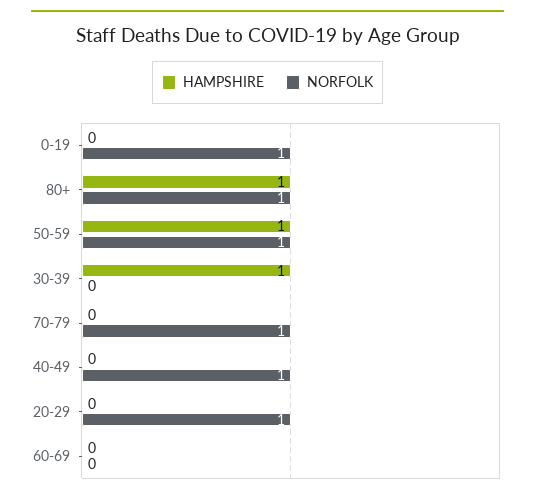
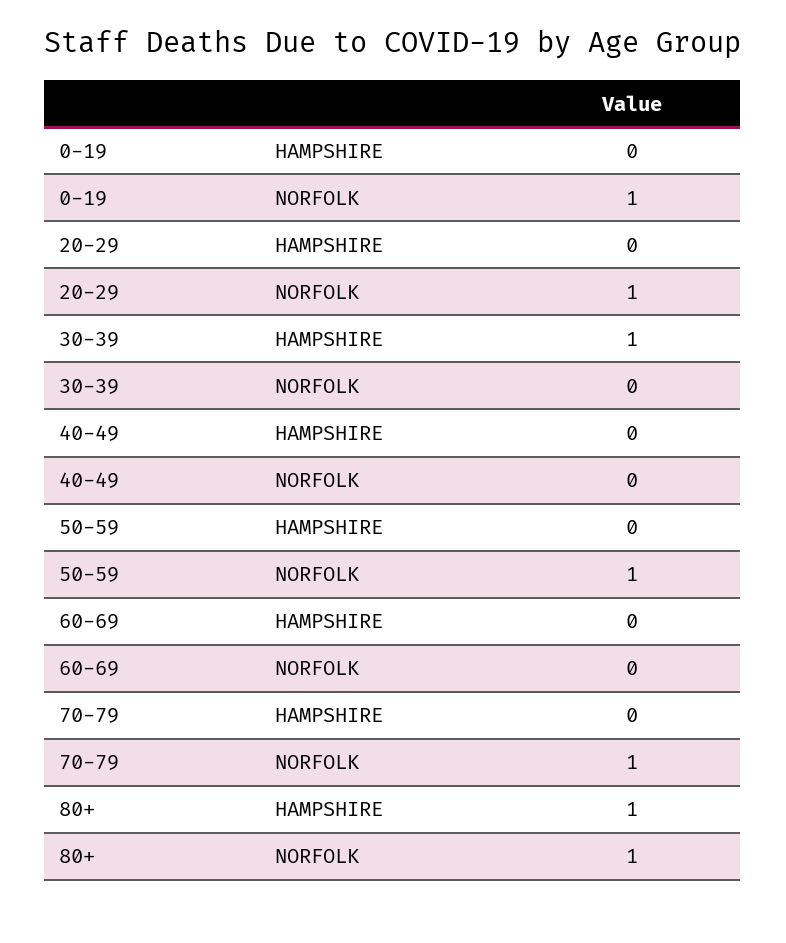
HAMPSHIRE, 50-59: 1 -> 0
NORFOLK, 40-49: 1 -> 0

